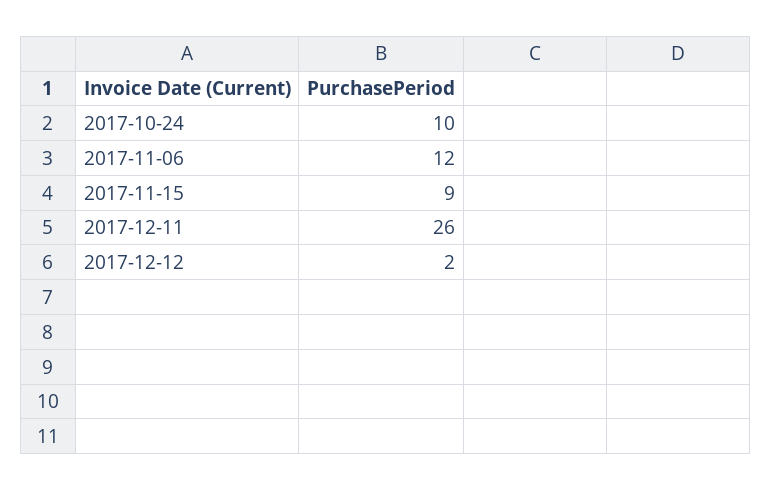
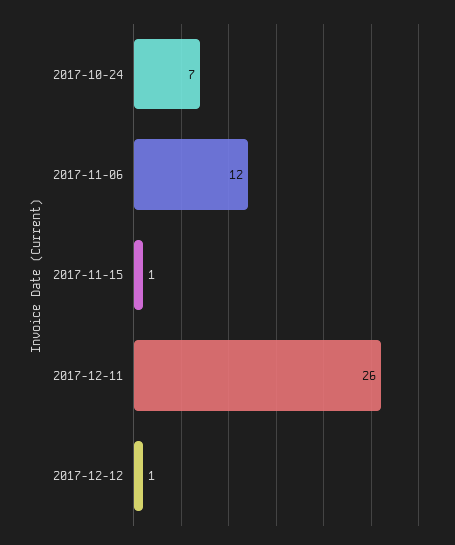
2017-10-24: 10 -> 7
2017-11-15: 9 -> 1
2017-12-12: 2 -> 1

